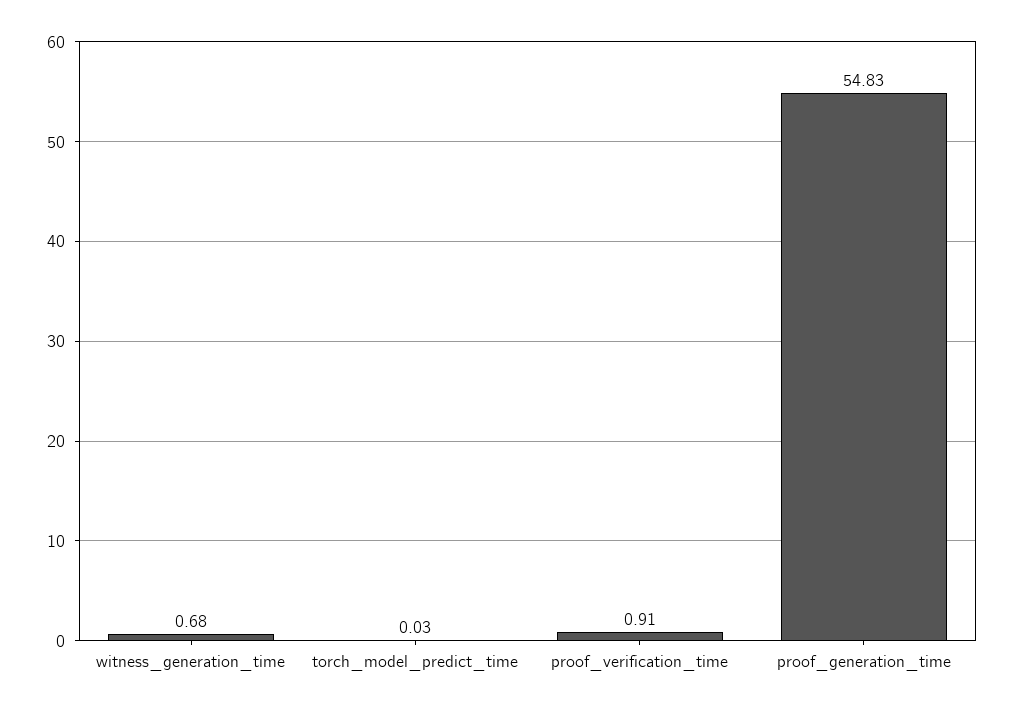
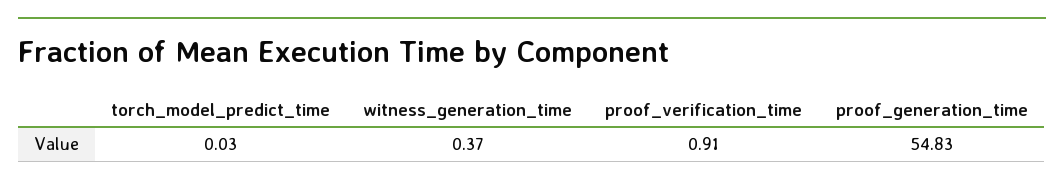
witness_generation_time: 0.68 -> 0.37

